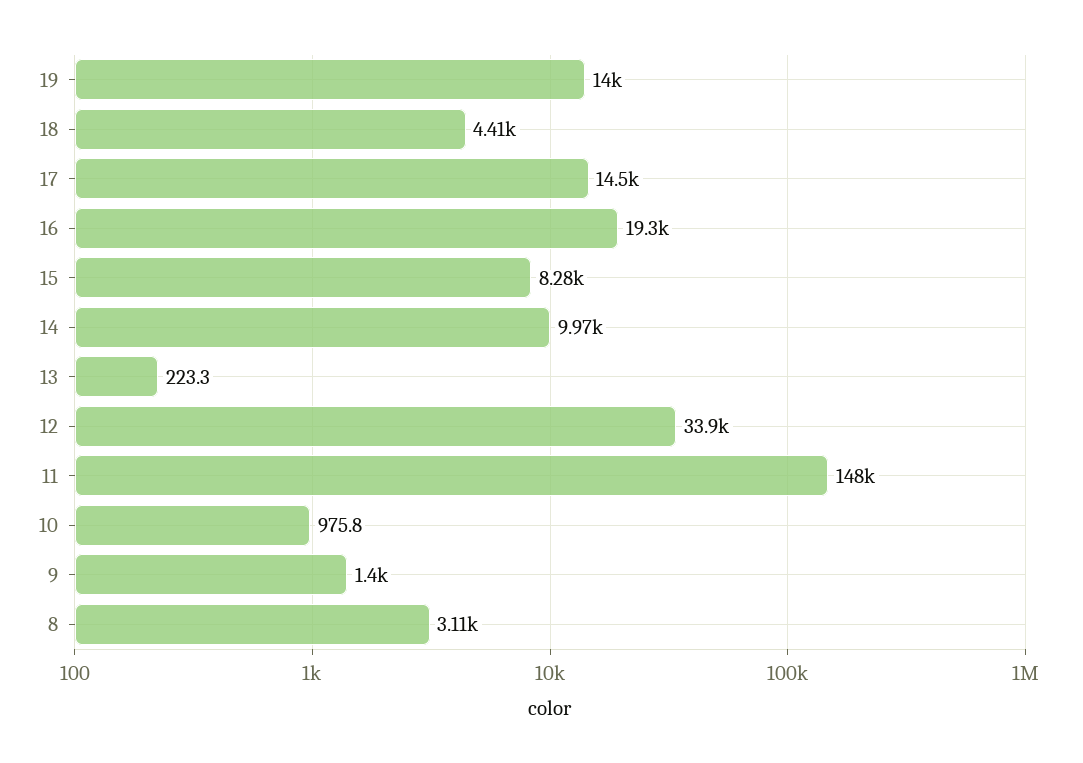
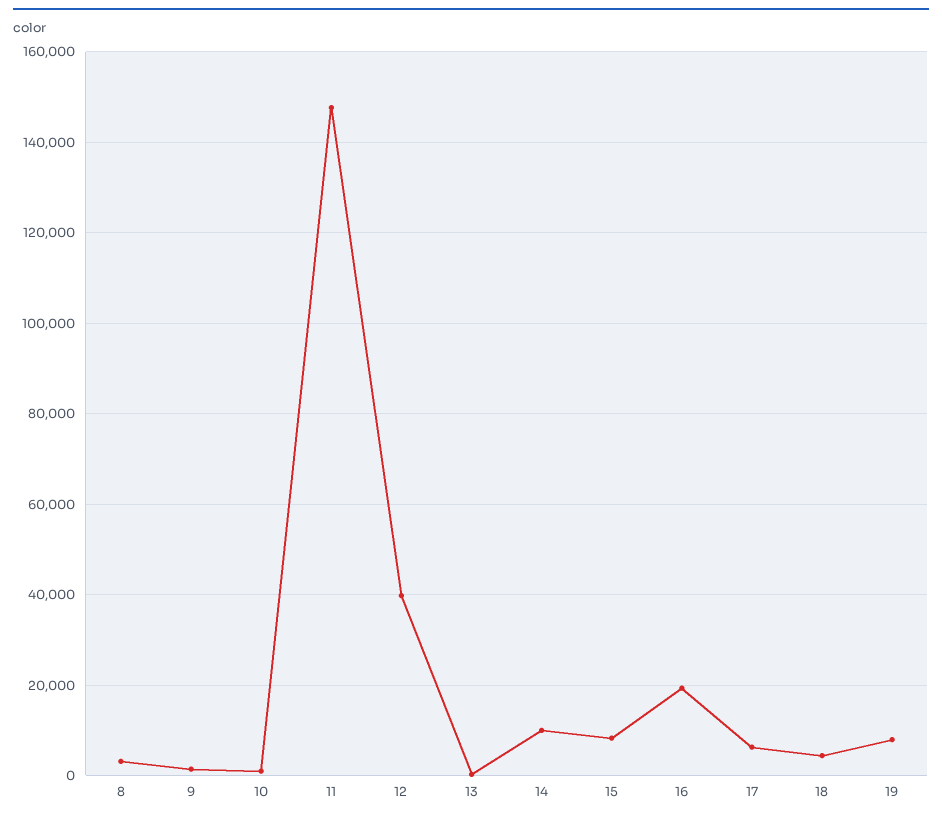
19: 14000 -> 8000
17: 14500 -> 6000
12: 33900 -> 40000

